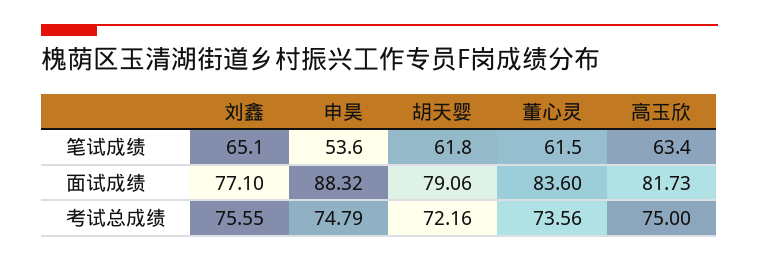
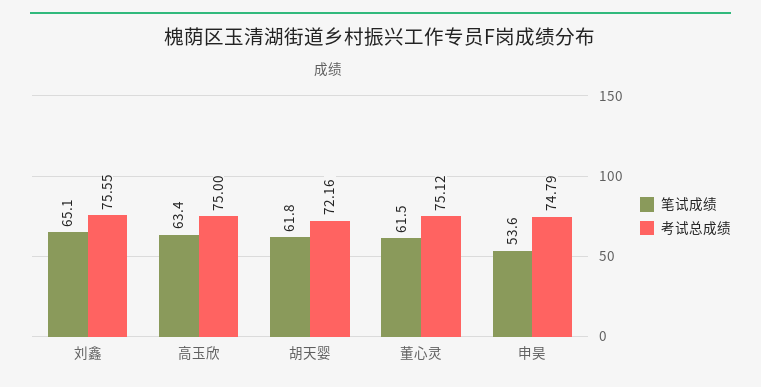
面试成绩, 刘鑫: 77.1 -> none
面试成绩, 申昊: 88.32 -> none
面试成绩, 胡天婴: 79.06 -> none
面试成绩, 董心灵: 83.6 -> none
面试成绩, 高玉欣: 81.73 -> none
考试总成绩, 董心灵: 73.56 -> 75.12

